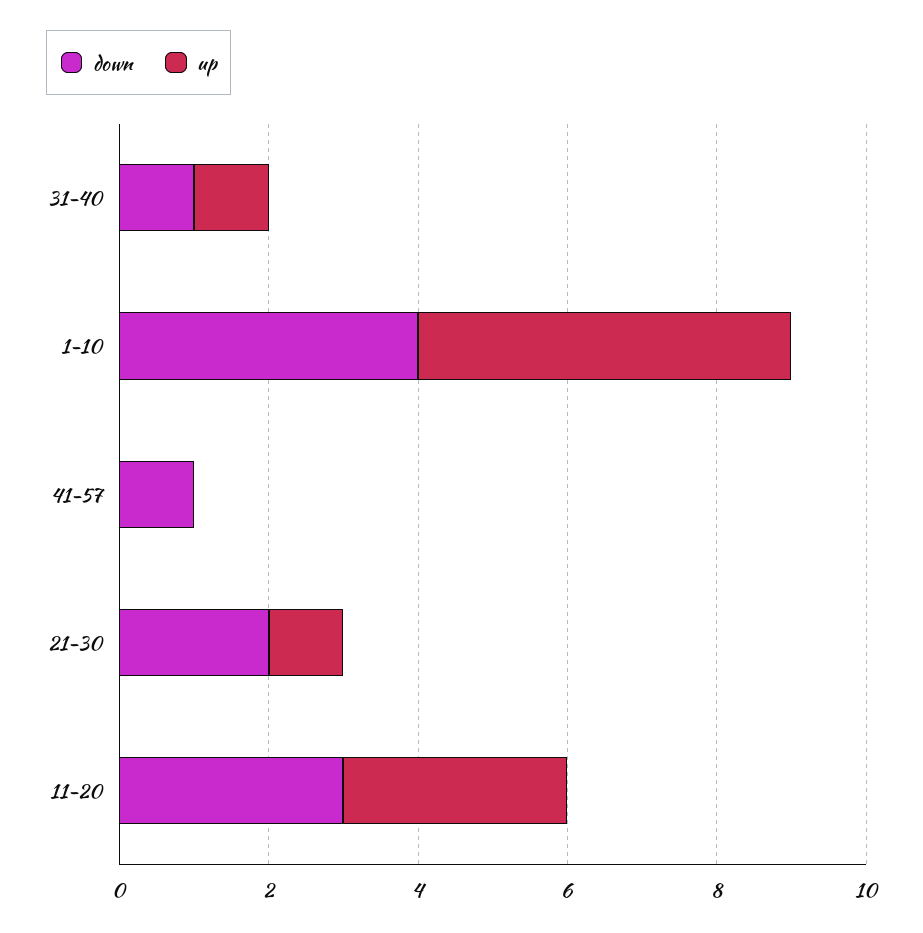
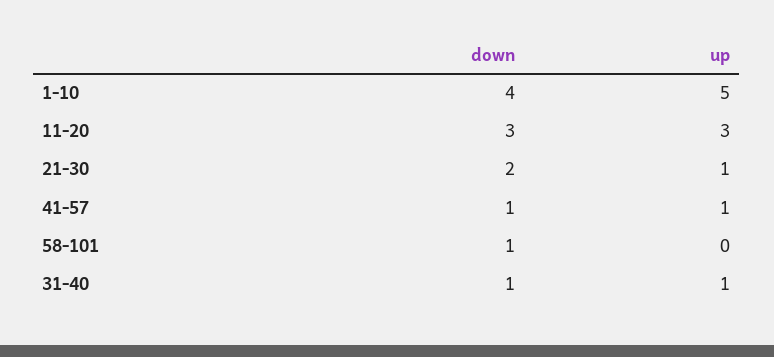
up, 41-57: 0 -> 1
down, 58-101: none -> 1
up, 58-101: none -> 0

